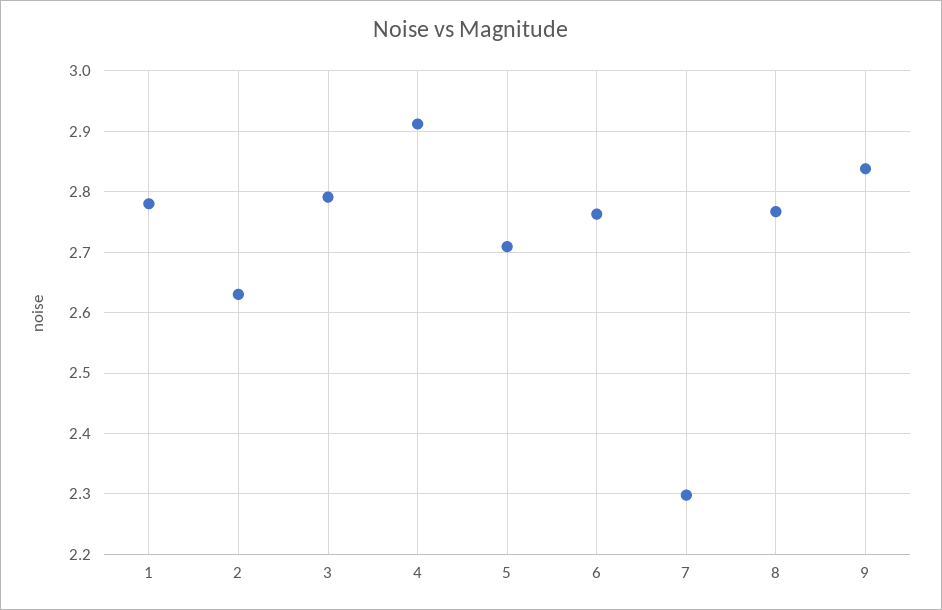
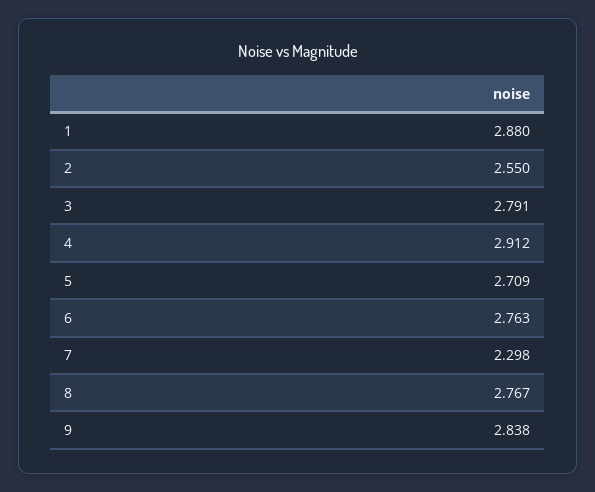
1: 2.78 -> 2.88
2: 2.63 -> 2.55

